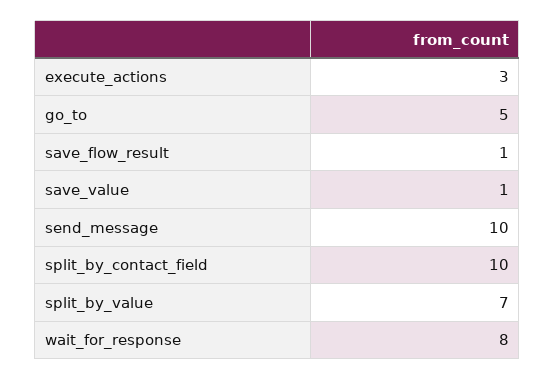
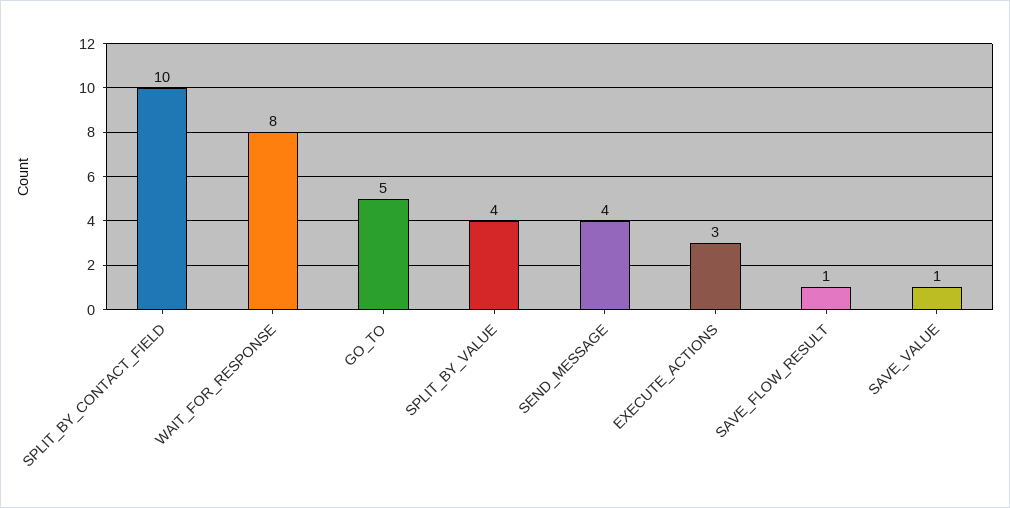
send_message: 10 -> 4
split_by_value: 7 -> 4

